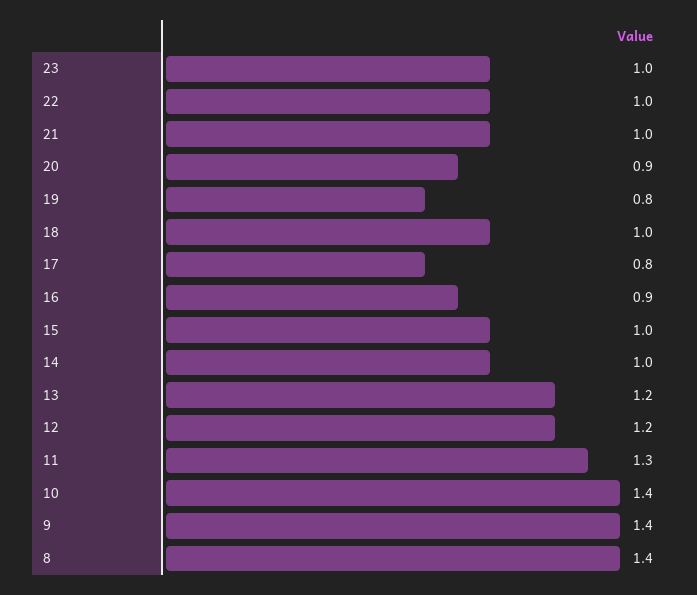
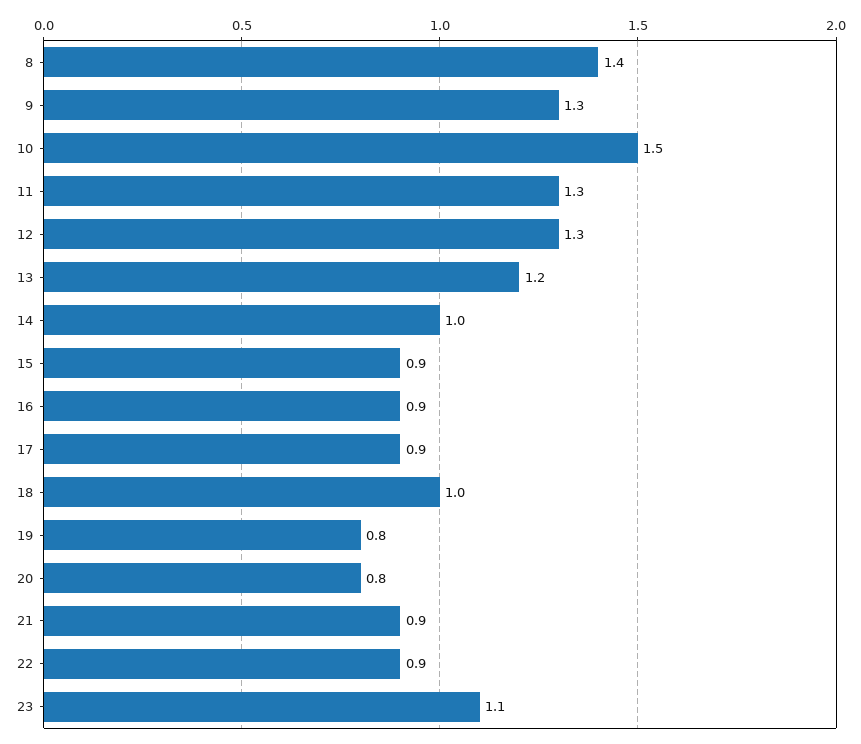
23: 1 -> 1.1
22: 1 -> 0.9
21: 1 -> 0.9
20: 0.9 -> 0.8
17: 0.8 -> 0.9
15: 1 -> 0.9
12: 1.2 -> 1.3
10: 1.4 -> 1.5
9: 1.4 -> 1.3

